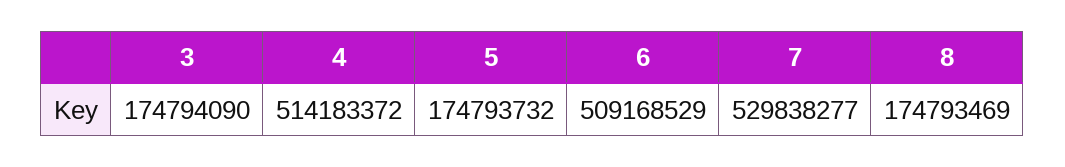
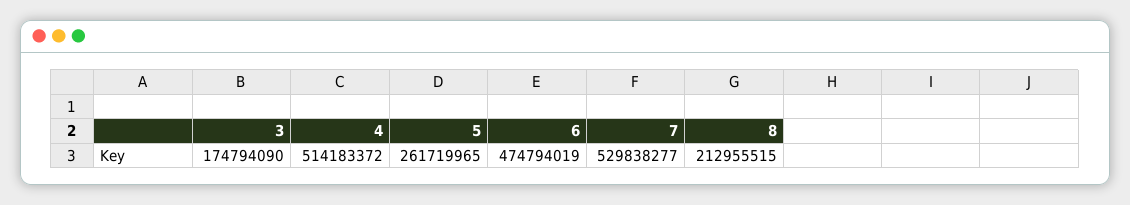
5: 174793732 -> 261719965
6: 509168529 -> 474794019
8: 174793469 -> 212955515

